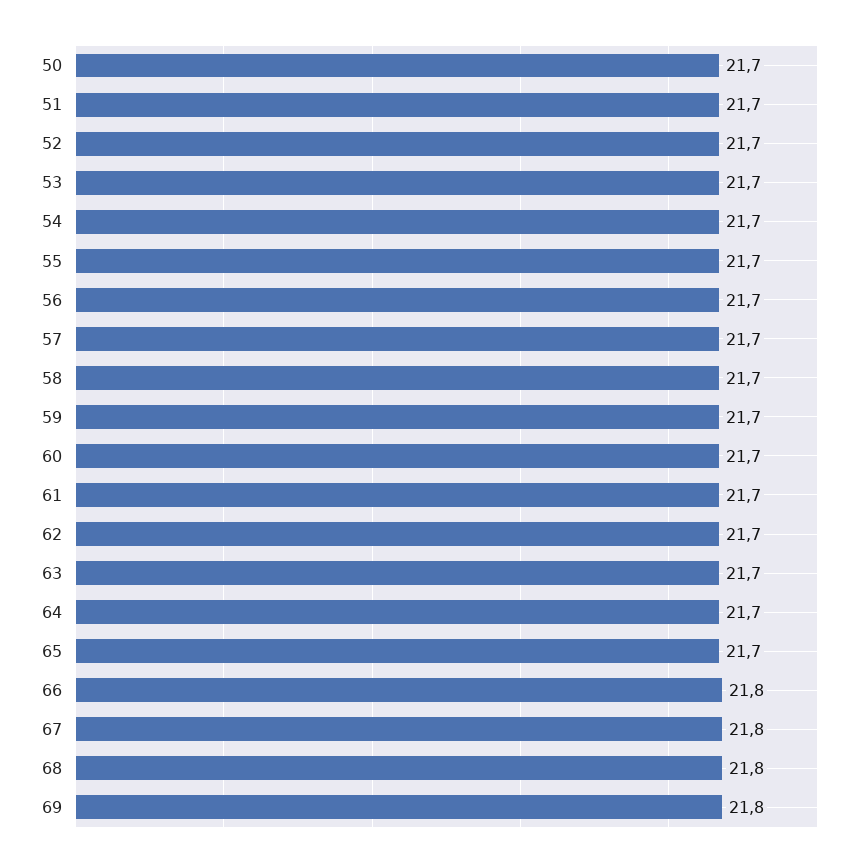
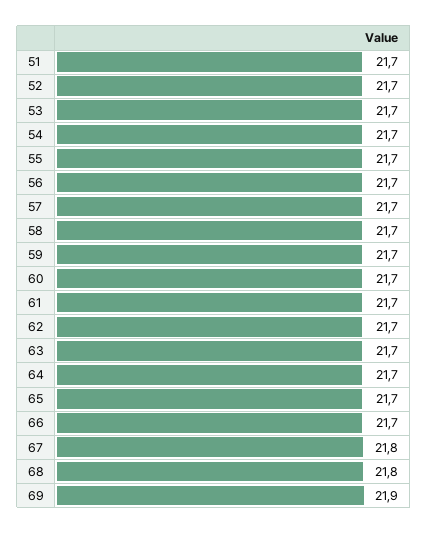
50: 21.7 -> none
66: 21.8 -> 21.7
69: 21.8 -> 21.9

